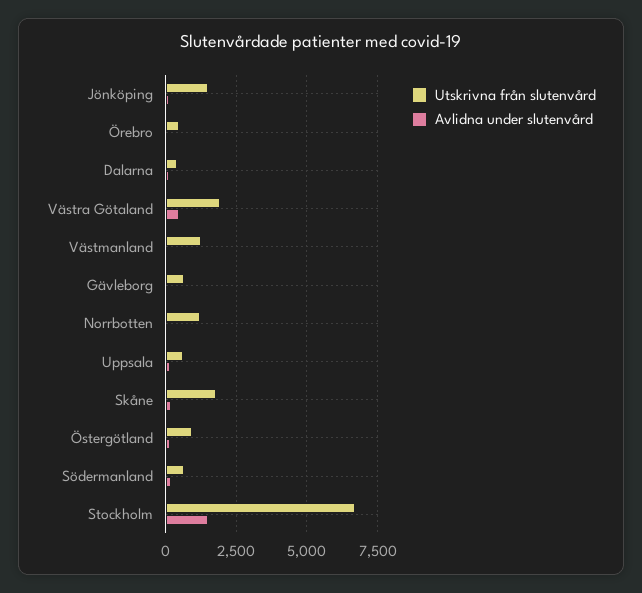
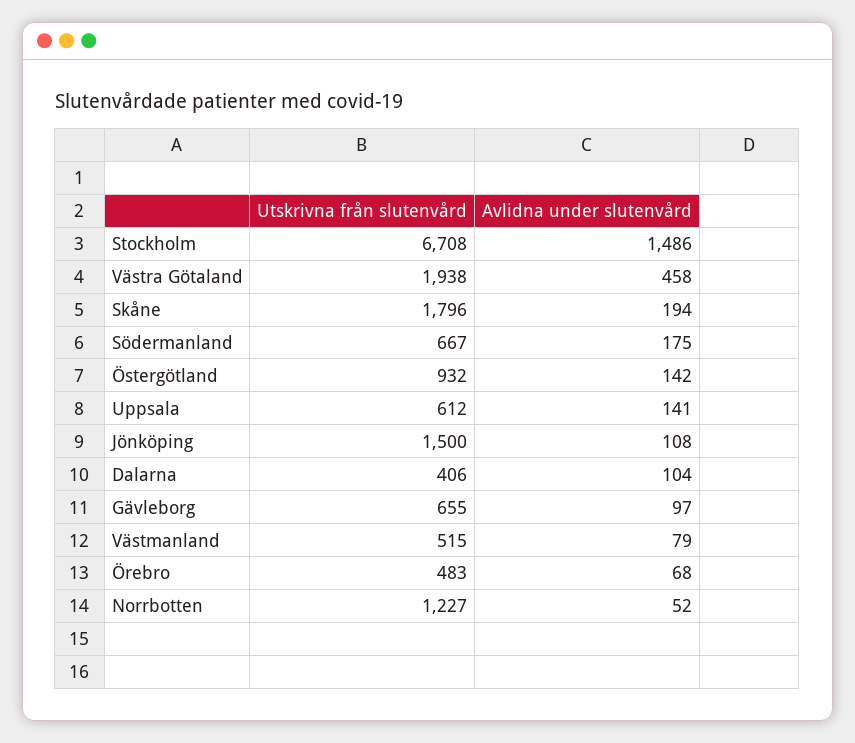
Utskrivna från slutenvård, Västmanland: 1250 -> 515

